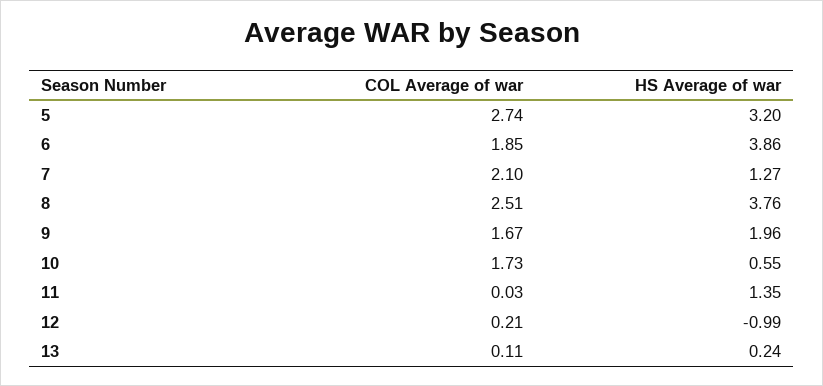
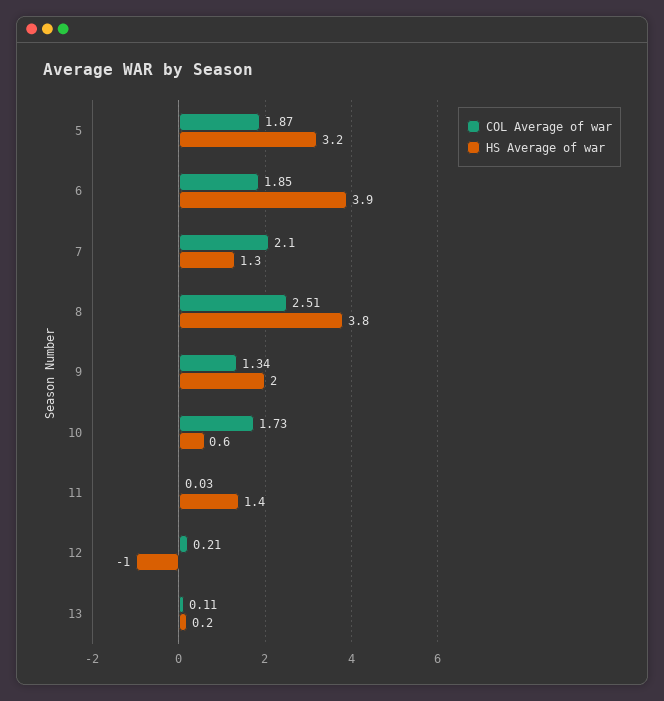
COL Average of war, 5: 2.74 -> 1.87
COL Average of war, 9: 1.67 -> 1.34

